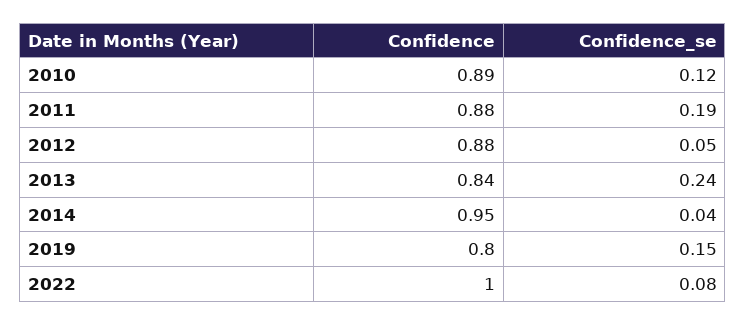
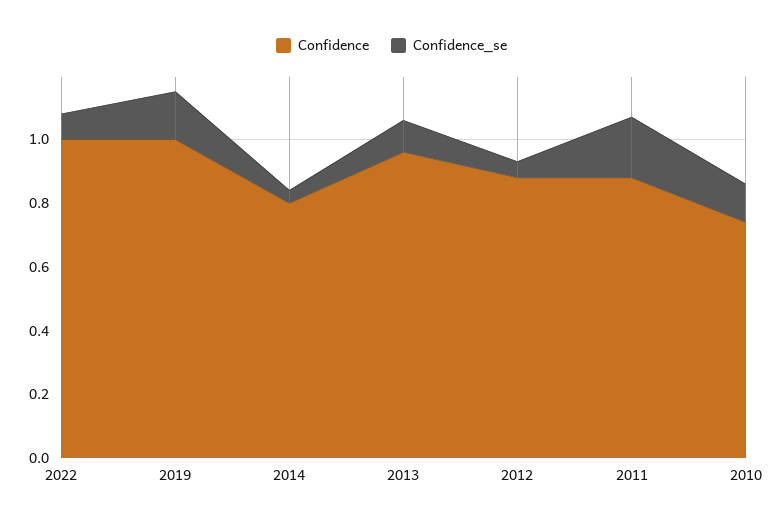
Confidence, 2010: 0.89 -> 0.75
Confidence, 2013: 0.84 -> 0.95
Confidence_se, 2013: 0.24 -> 0.1
Confidence, 2014: 0.95 -> 0.8
Confidence, 2019: 0.8 -> 1

